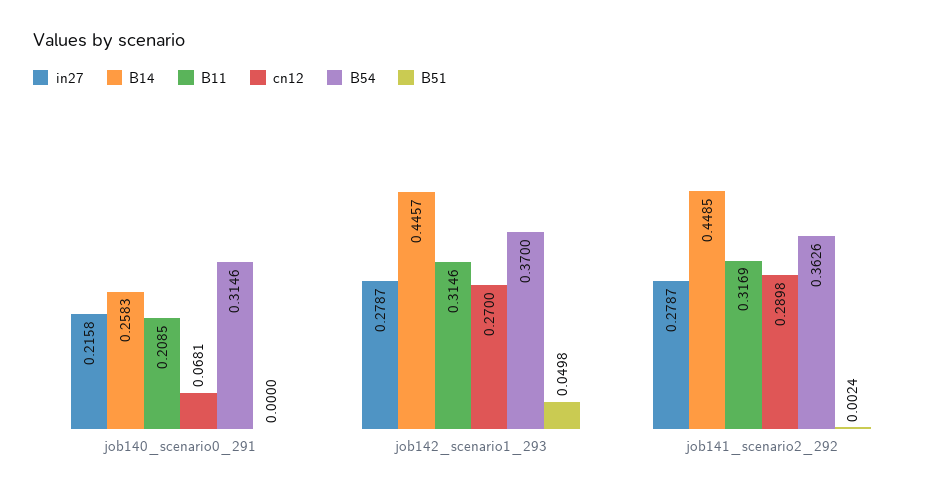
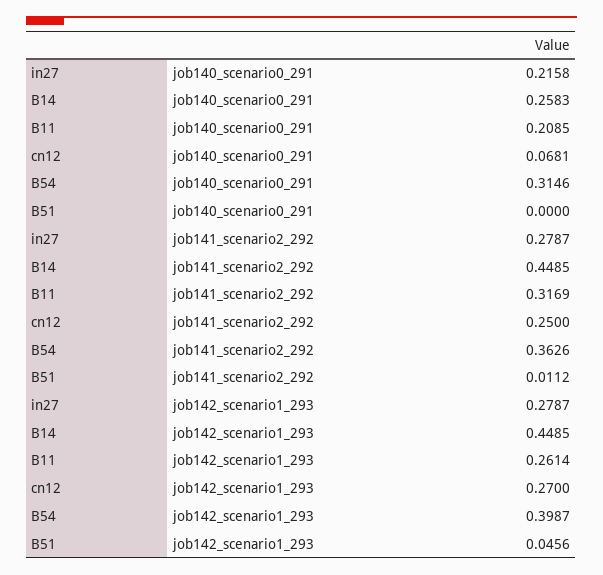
B14, job142_scenario1_293: 0.4457 -> 0.4485
B11, job142_scenario1_293: 0.3146 -> 0.2614
B54, job142_scenario1_293: 0.37 -> 0.3987
B51, job142_scenario1_293: 0.0498 -> 0.0456
cn12, job141_scenario2_292: 0.2898 -> 0.25
B51, job141_scenario2_292: 0.0024 -> 0.0112

